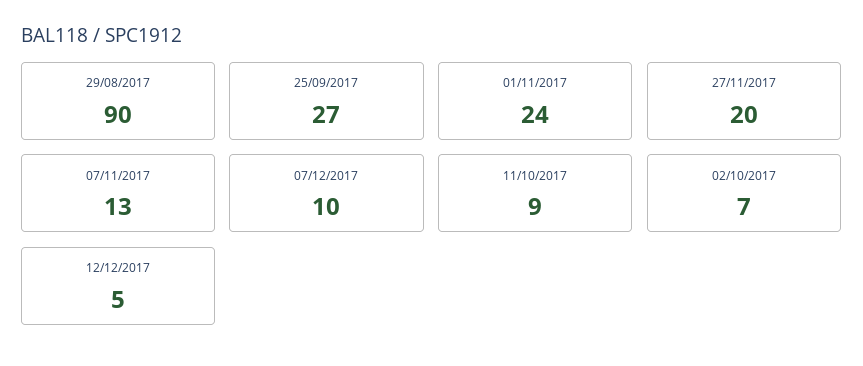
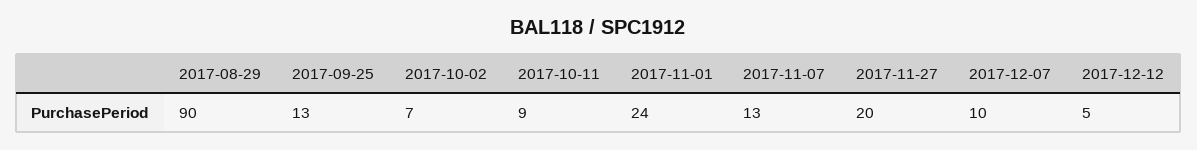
25/09/2017: 27 -> 13

